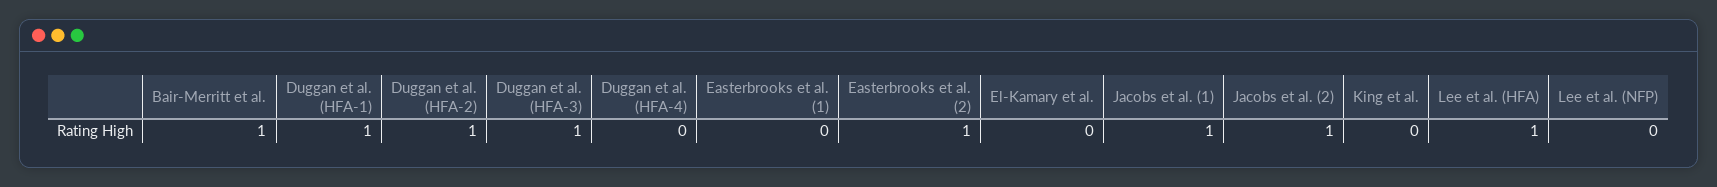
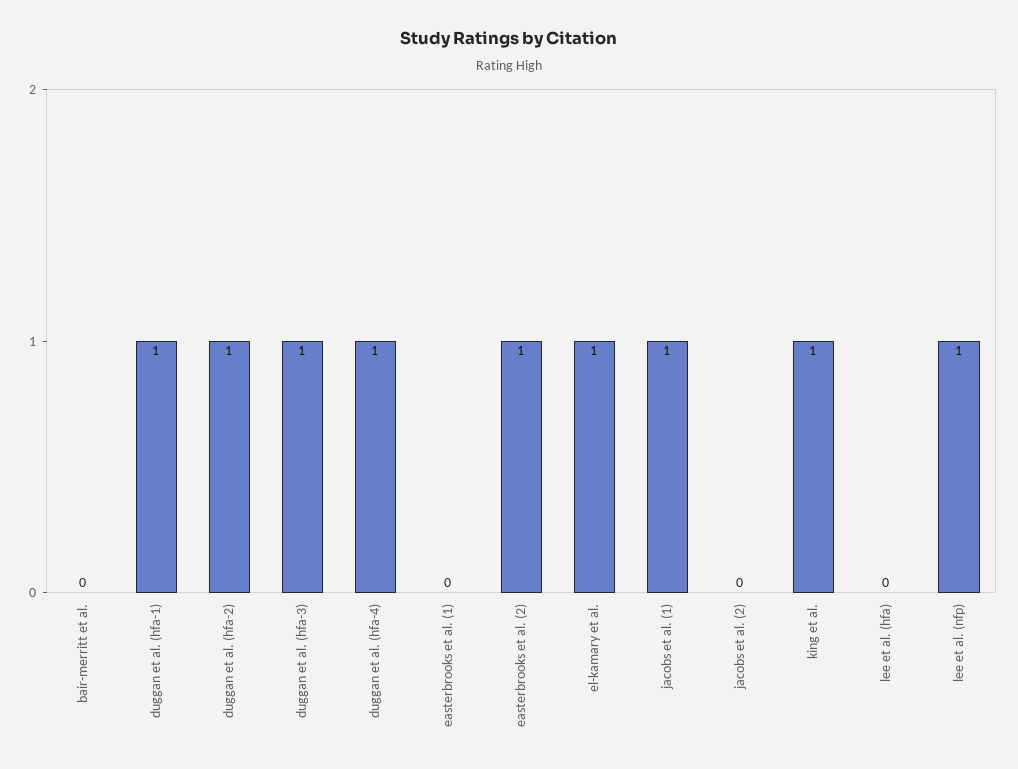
Bair-Merritt et al.: 1 -> 0
Duggan et al. (HFA-4): 0 -> 1
El-Kamary et al.: 0 -> 1
Jacobs et al. (2): 1 -> 0
King et al.: 0 -> 1
Lee et al. (HFA): 1 -> 0
Lee et al. (NFP): 0 -> 1

